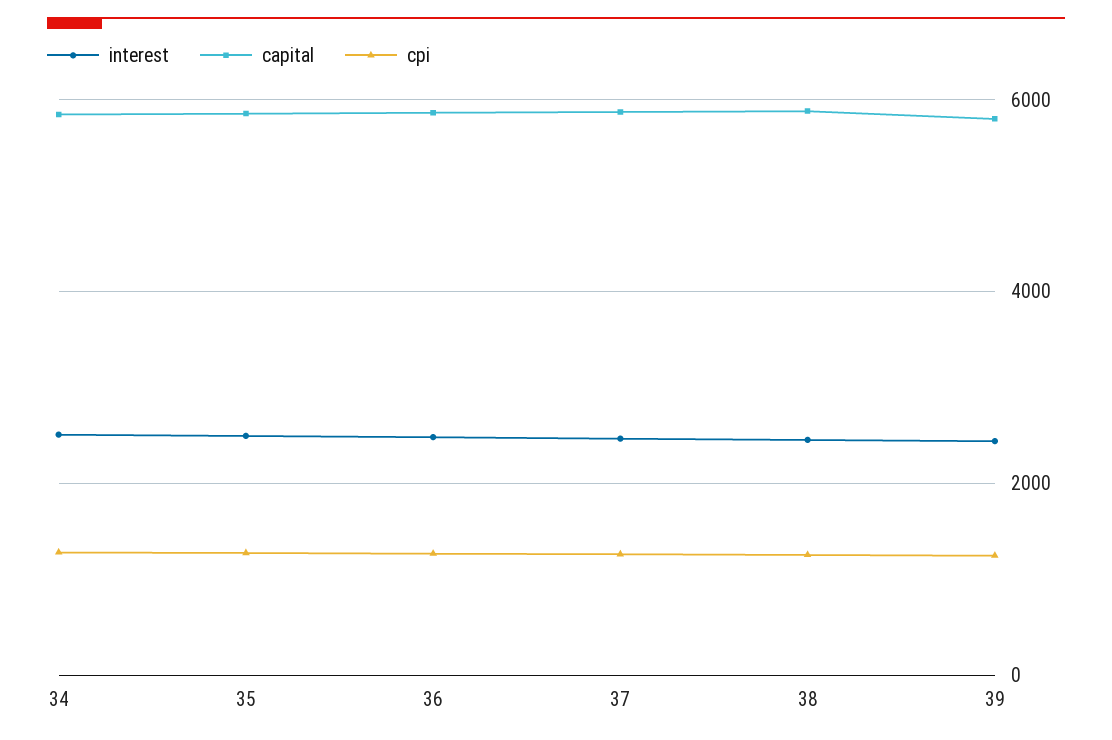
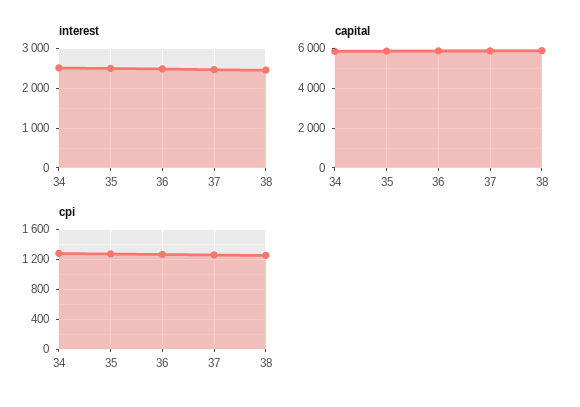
interest, 39: 2400 -> none
capital, 39: 5800 -> none
cpi, 39: 1200 -> none

